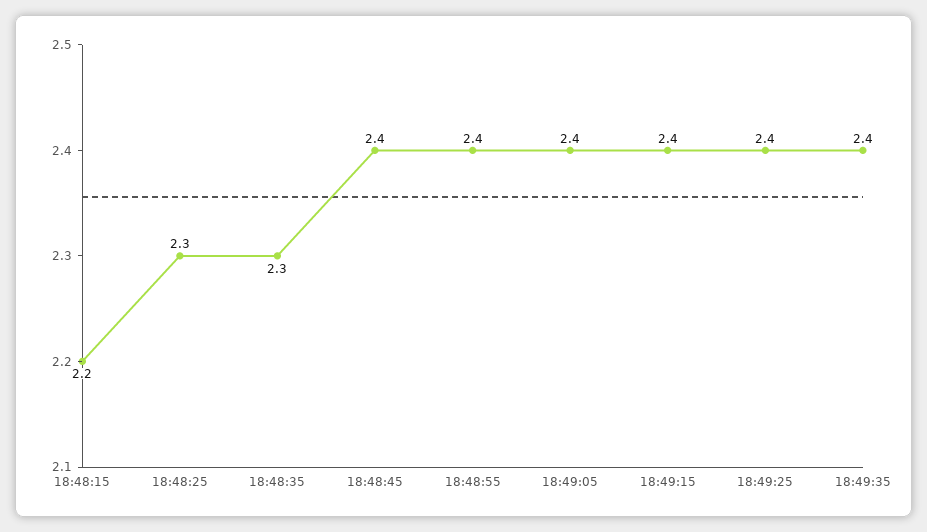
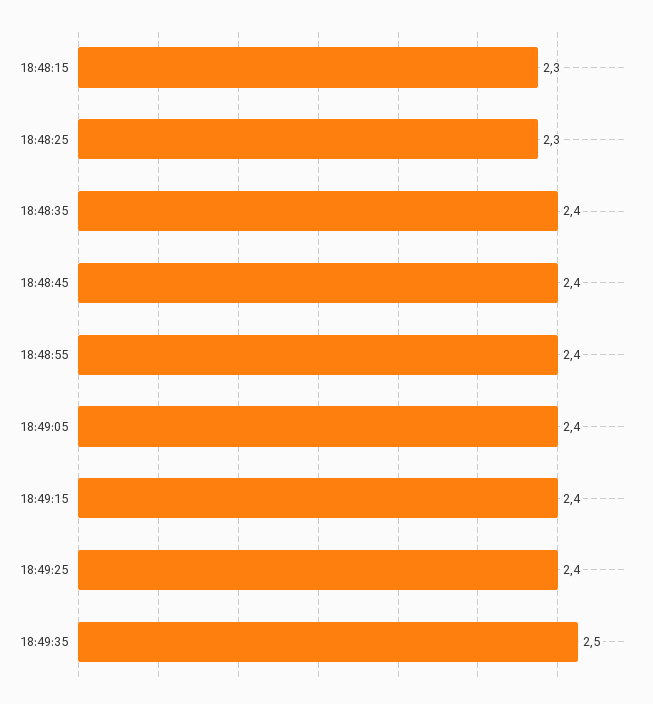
18:48:15: 2.2 -> 2.3
18:48:35: 2.3 -> 2.4
18:49:35: 2.4 -> 2.5

